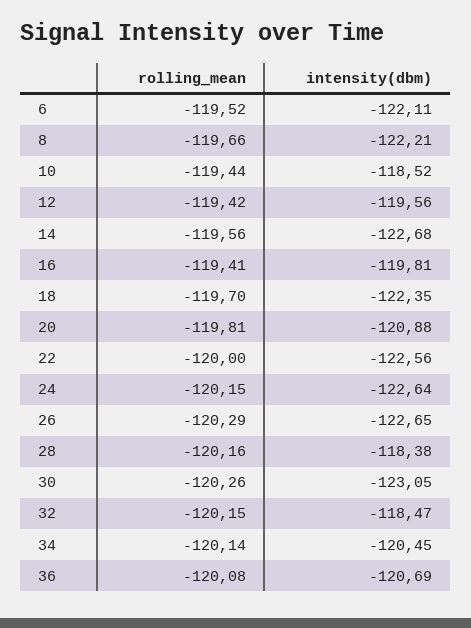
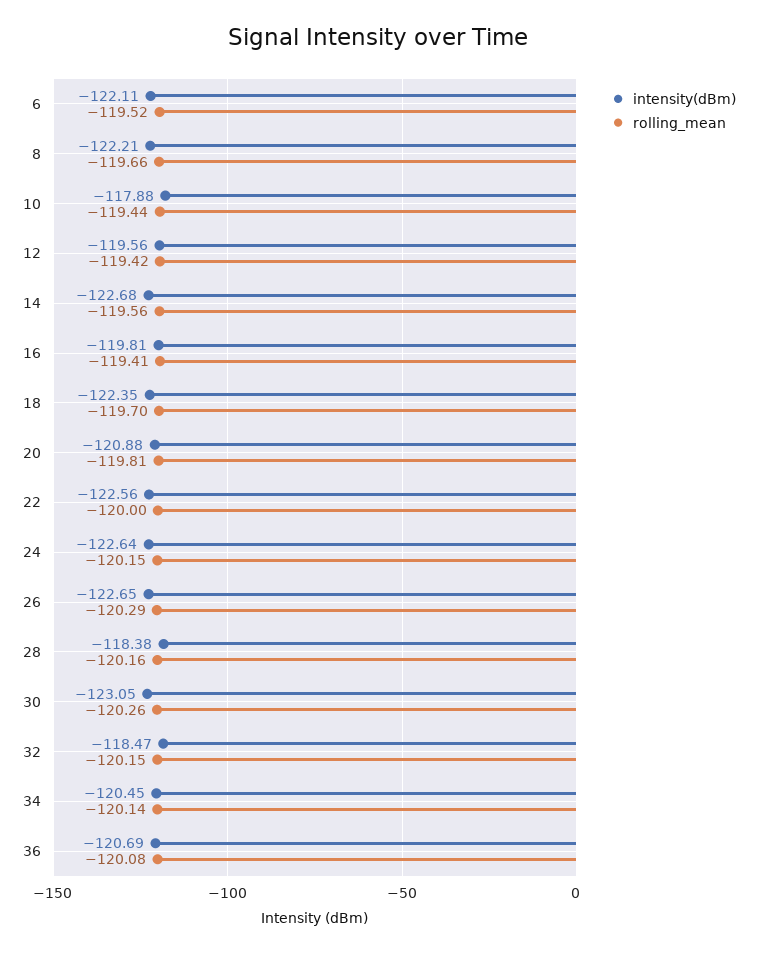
intensity(dbm), 10: -118.52 -> -117.88

